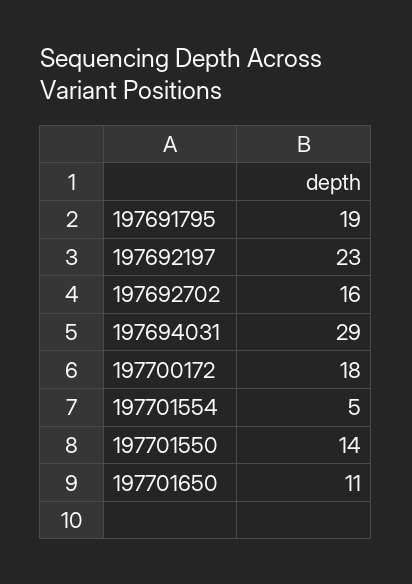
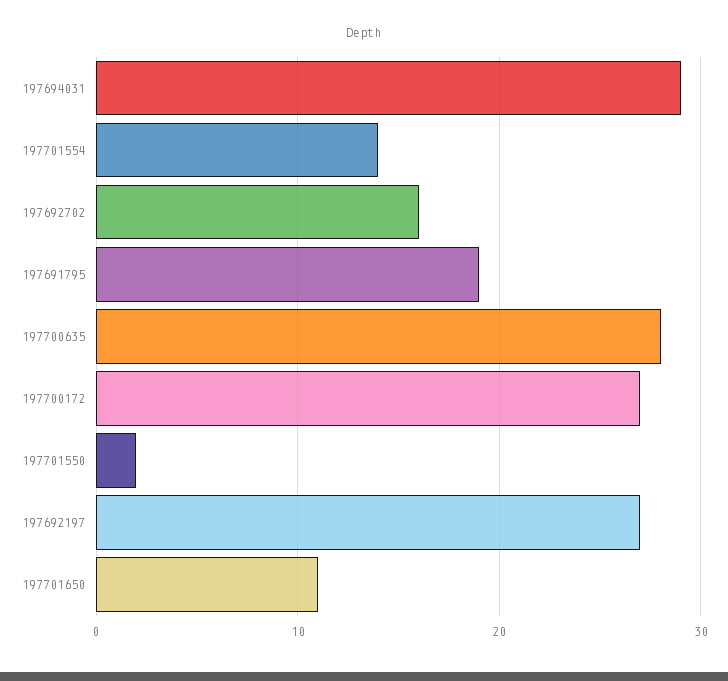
197692197: 23 -> 27
197700172: 18 -> 27
197701554: 5 -> 14
197701550: 14 -> 2
197700635: none -> 28

